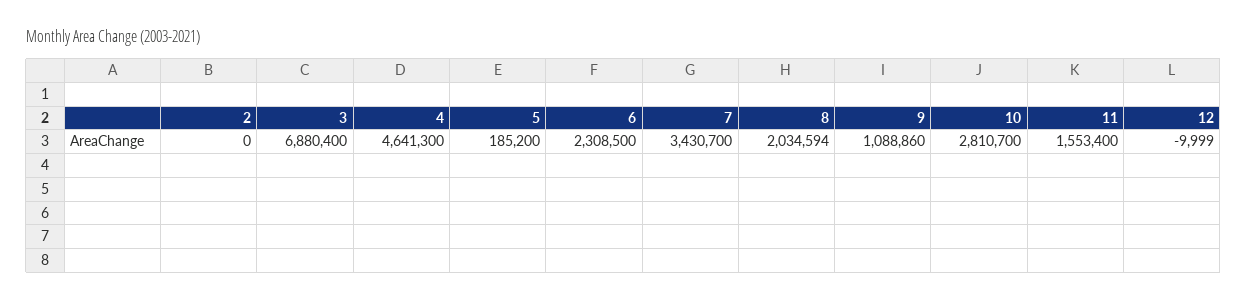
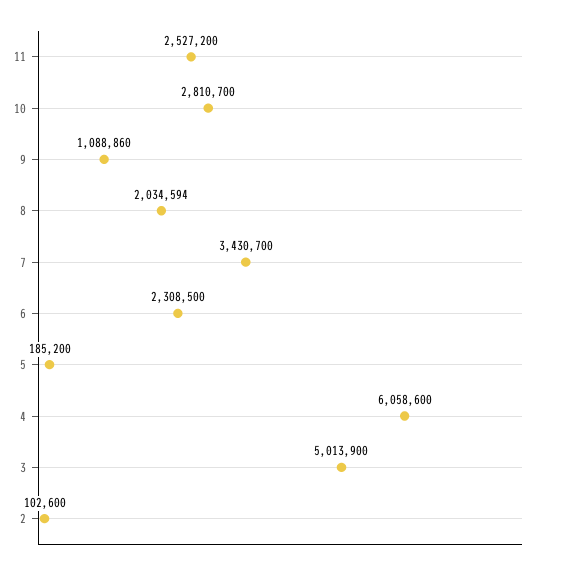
2: 0 -> 102600
3: 6880400 -> 5013900
4: 4641300 -> 6058600
11: 1553400 -> 2527200
12: -9999 -> none

